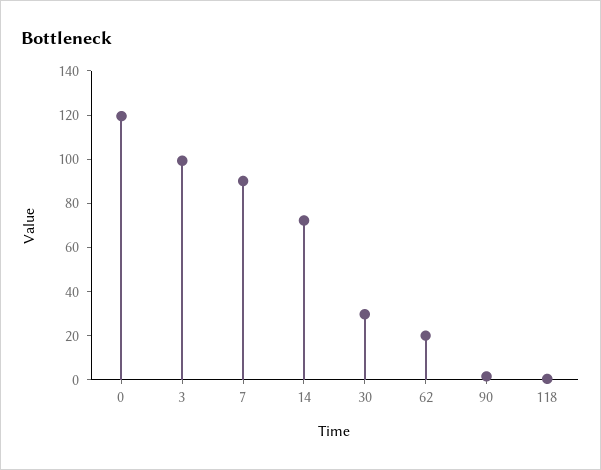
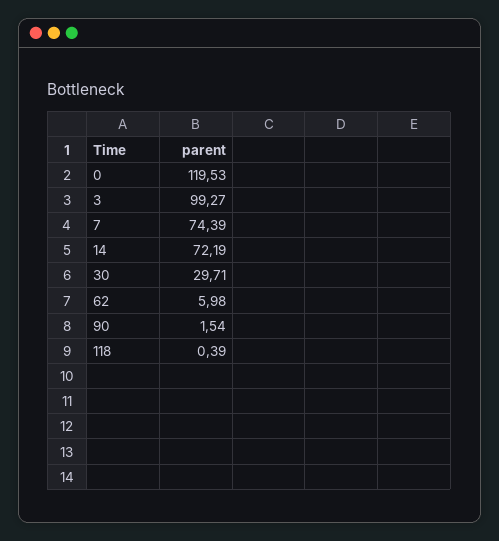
7: 90 -> 74.39
62: 20 -> 5.98

